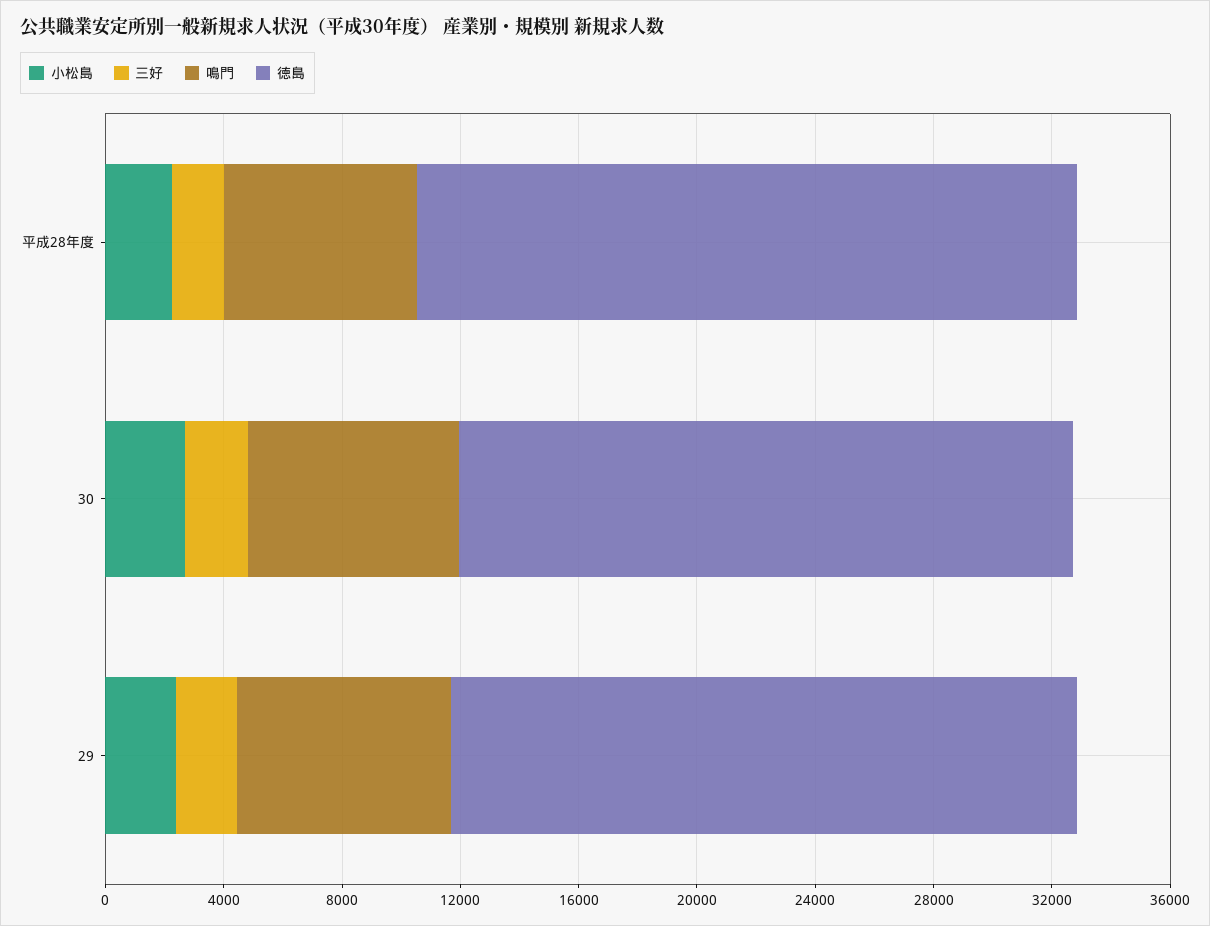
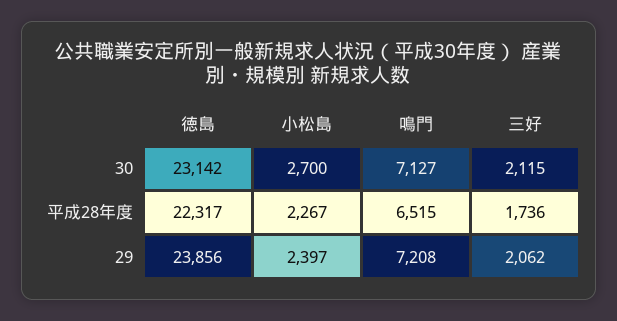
徳島, 30: 21000 -> 23142
徳島, 29: 21000 -> 23856

